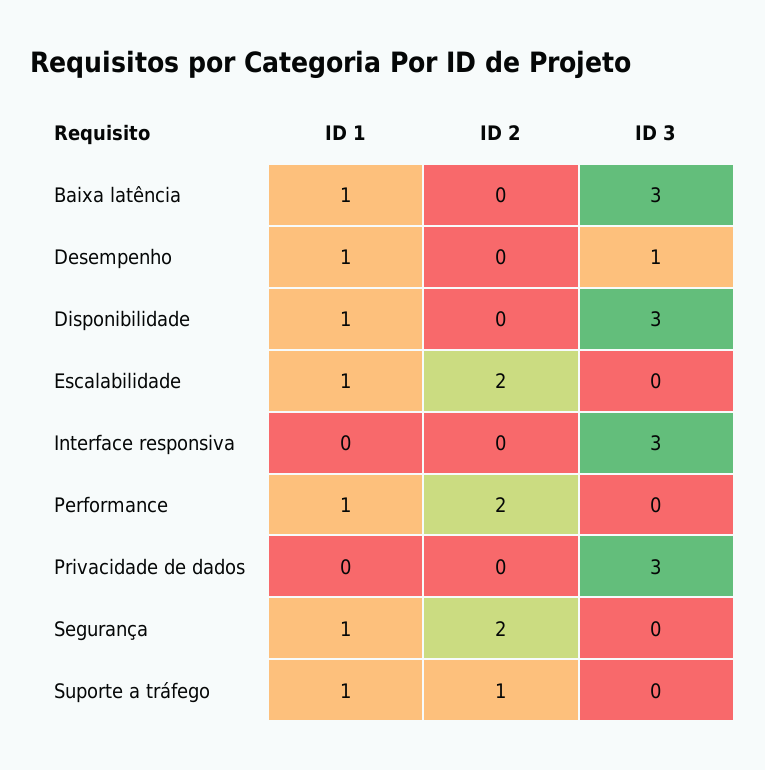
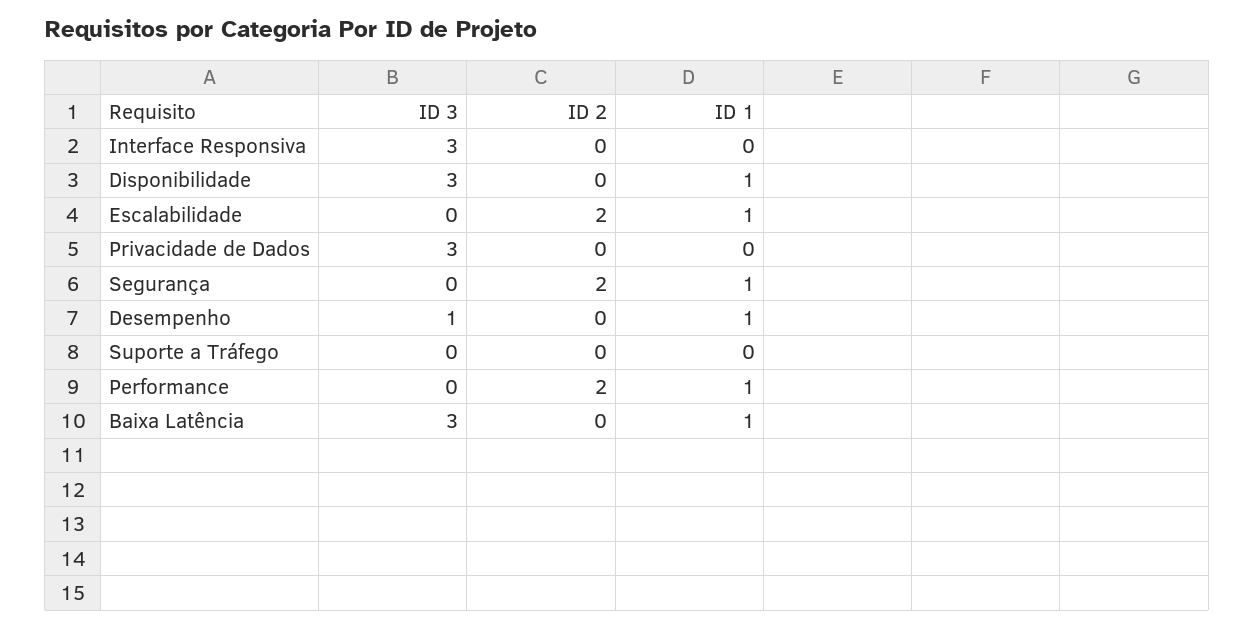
ID 1, Suporte a tráfego: 1 -> 0
ID 2, Suporte a tráfego: 1 -> 0

